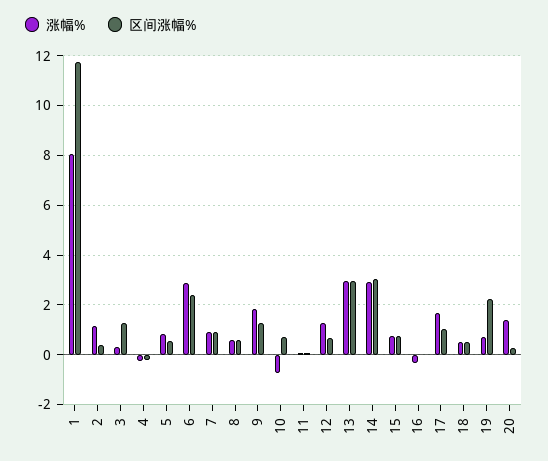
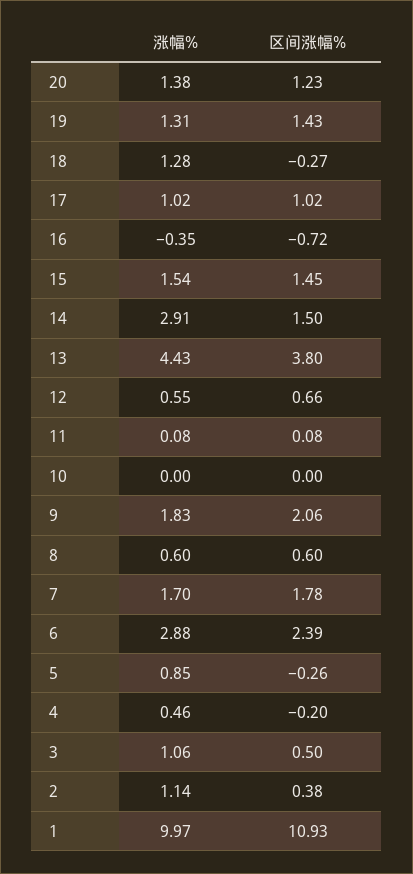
涨幅%, 1: 8 -> 9.97
区间涨幅%, 1: 11.75 -> 10.93
涨幅%, 3: 0.25 -> 1.06
区间涨幅%, 3: 1.25 -> 0.5
涨幅%, 4: -0.25 -> 0.46
区间涨幅%, 5: 0.5 -> -0.26
涨幅%, 7: 1 -> 1.7
区间涨幅%, 7: 1 -> 1.78
区间涨幅%, 9: 1.25 -> 2.06
涨幅%, 10: -0.75 -> 0
区间涨幅%, 10: 0.75 -> 0
涨幅%, 12: 1.25 -> 0.55
涨幅%, 13: 3 -> 4.43
区间涨幅%, 13: 3 -> 3.8
区间涨幅%, 14: 3 -> 1.5
涨幅%, 15: 0.75 -> 1.54
区间涨幅%, 15: 0.75 -> 1.45
区间涨幅%, 16: 0 -> -0.72
涨幅%, 17: 1.75 -> 1.02
涨幅%, 18: 0.5 -> 1.28
区间涨幅%, 18: 0.5 -> -0.27
涨幅%, 19: 0.75 -> 1.31
区间涨幅%, 19: 2.25 -> 1.43
区间涨幅%, 20: 0.25 -> 1.23

